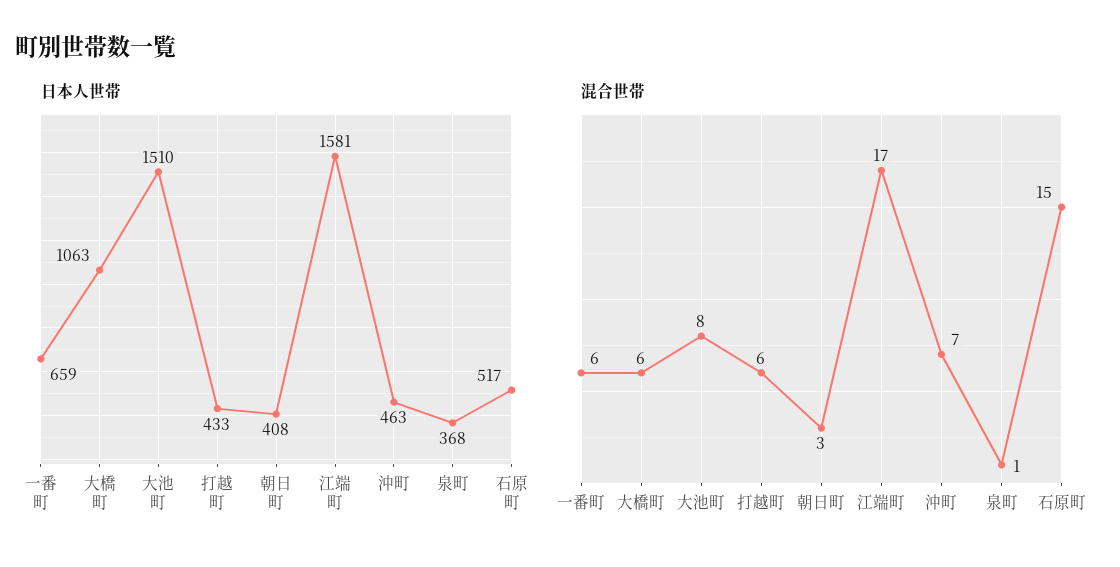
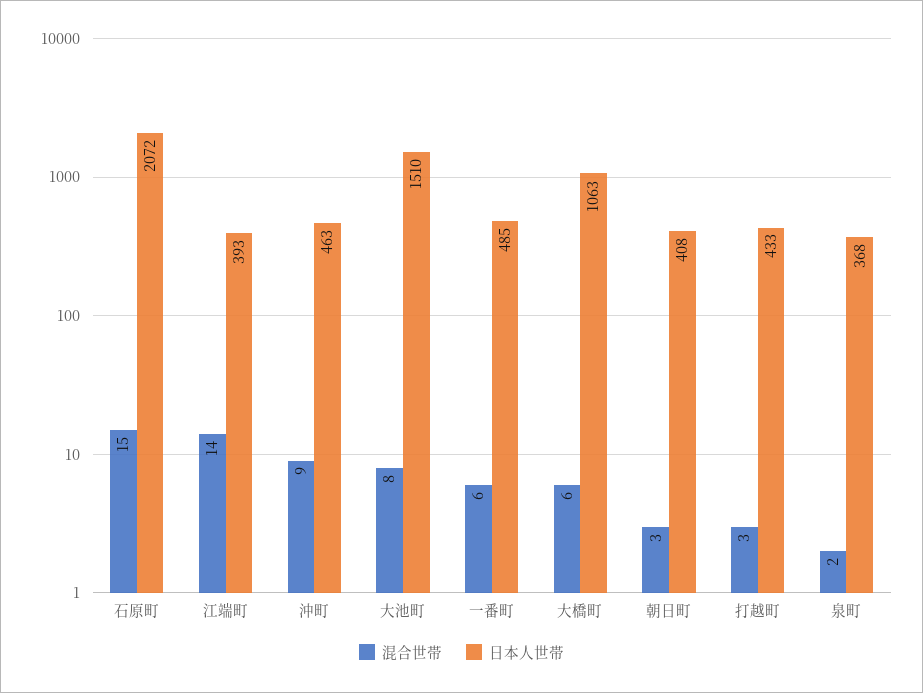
日本人世帯, 一番町: 659 -> 485
日本人世帯, 江端町: 1581 -> 393
日本人世帯, 石原町: 517 -> 2072
混合世帯, 打越町: 6 -> 3
混合世帯, 江端町: 17 -> 14
混合世帯, 沖町: 7 -> 9
混合世帯, 泉町: 1 -> 2

